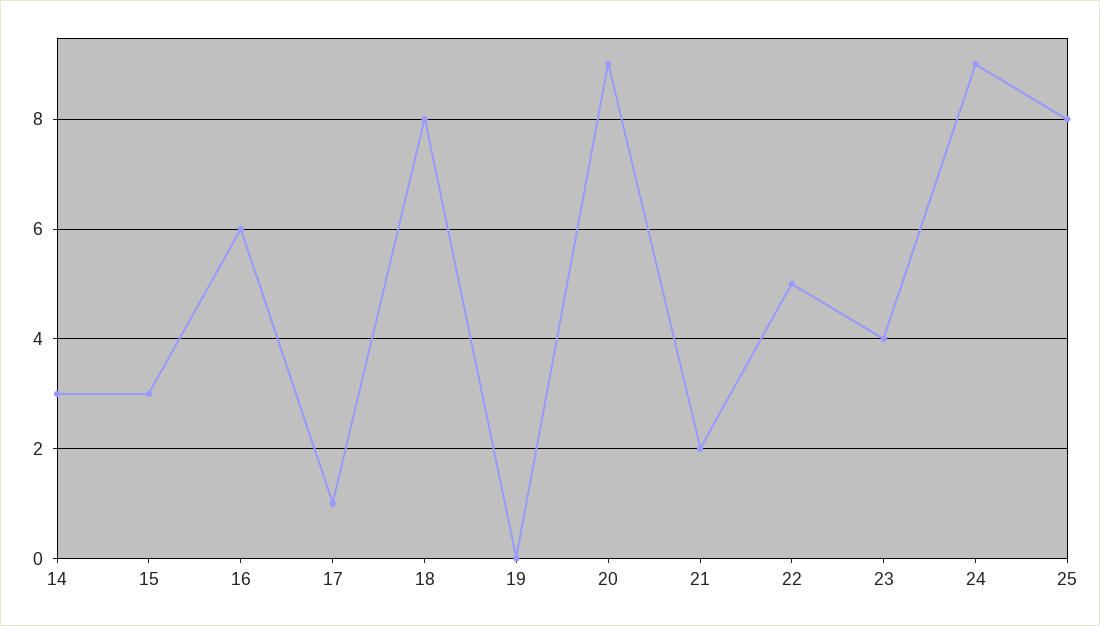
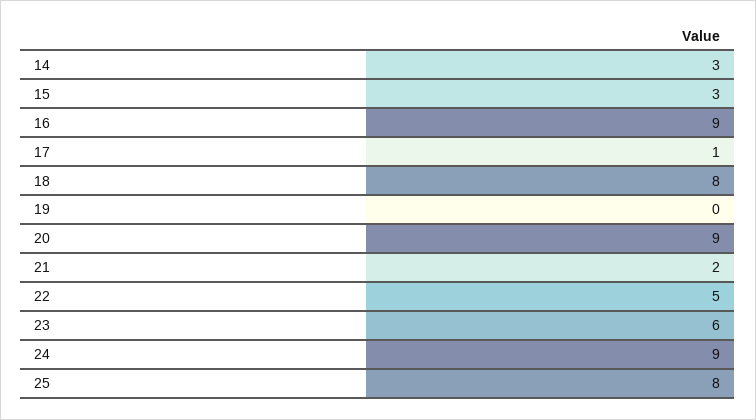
16: 6 -> 9
23: 4 -> 6

